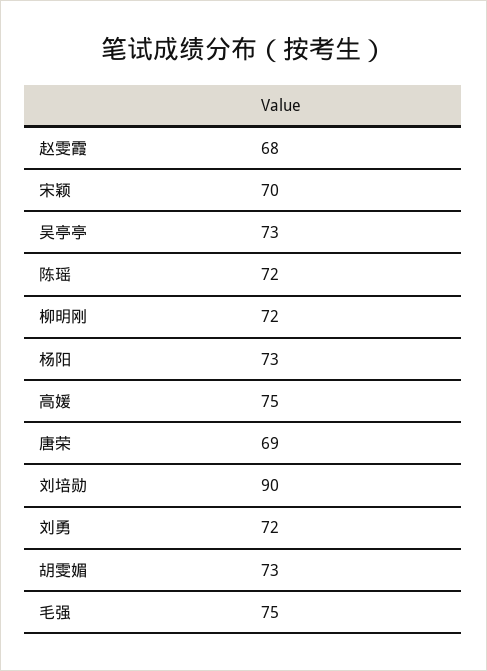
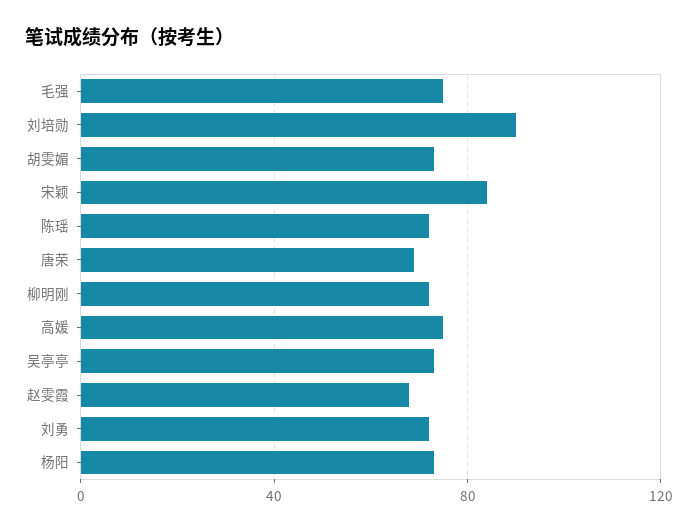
宋颖: 70 -> 85

